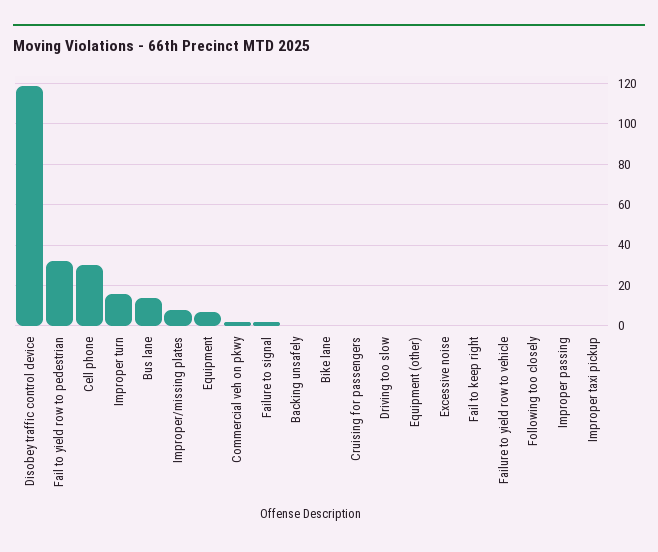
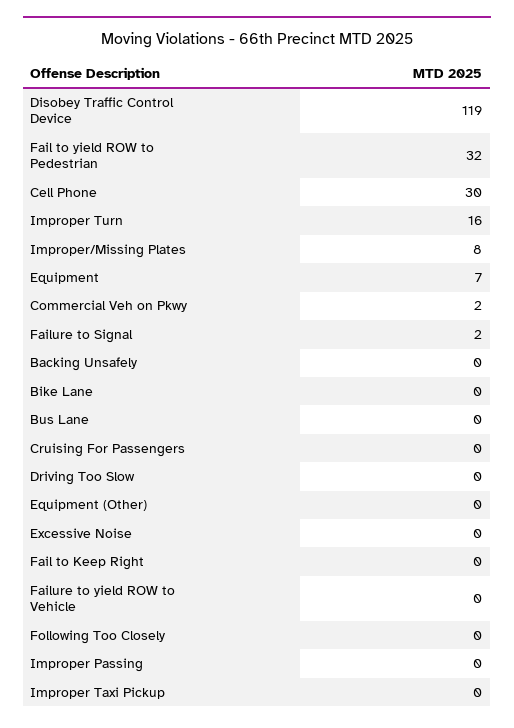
Bus lane: 15 -> 0

